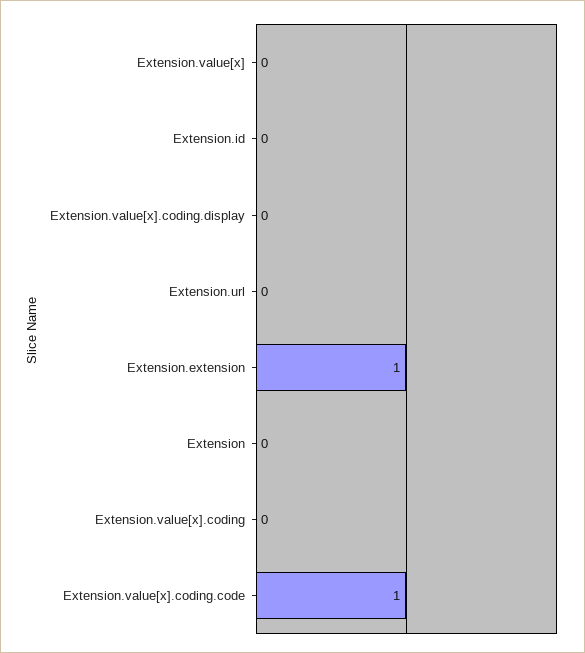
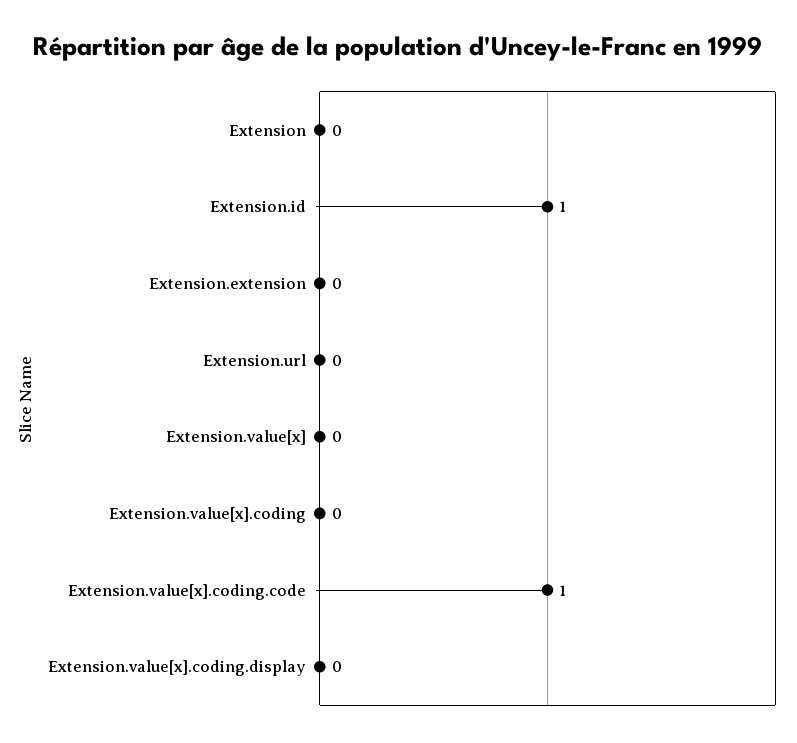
Extension.id: 0 -> 1
Extension.extension: 1 -> 0

